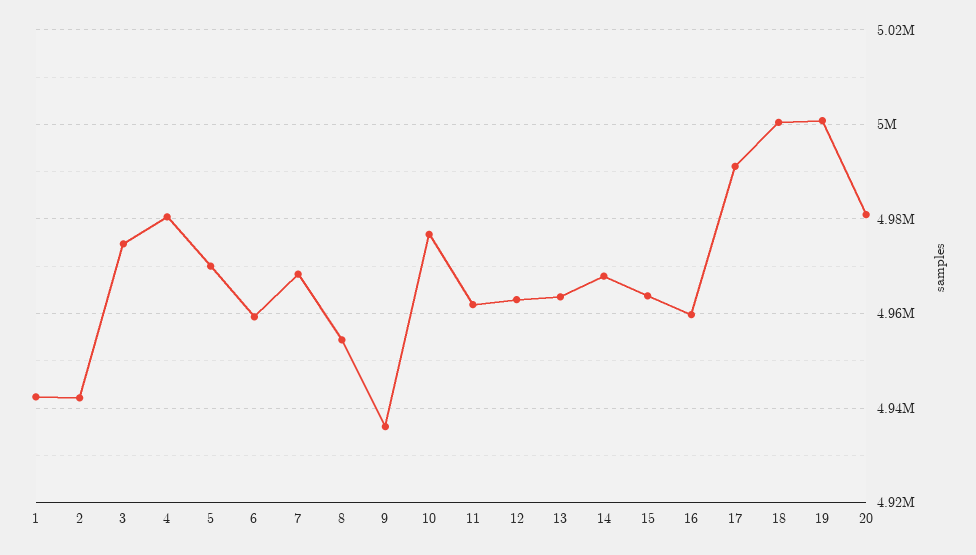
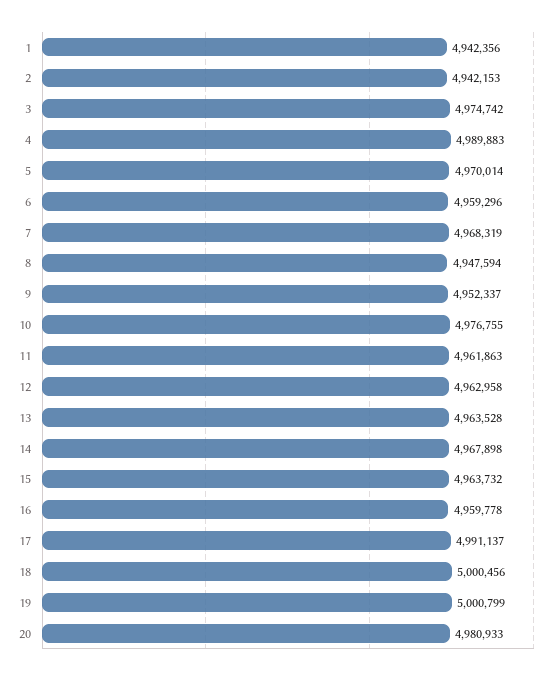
4: 4980000 -> 4989883
8: 4954000 -> 4947594
9: 4936000 -> 4952337

